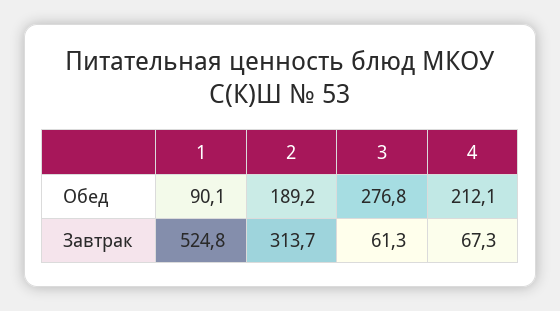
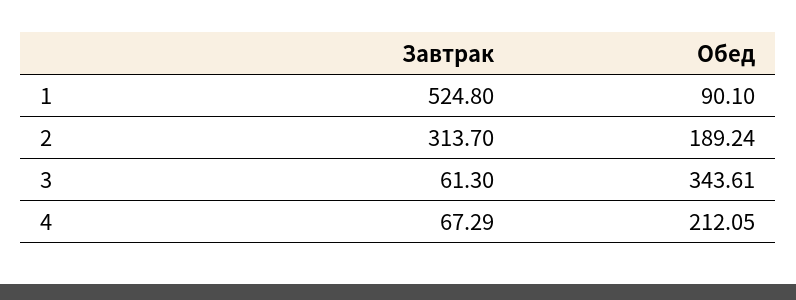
3, Обед: 276.8 -> 343.61

